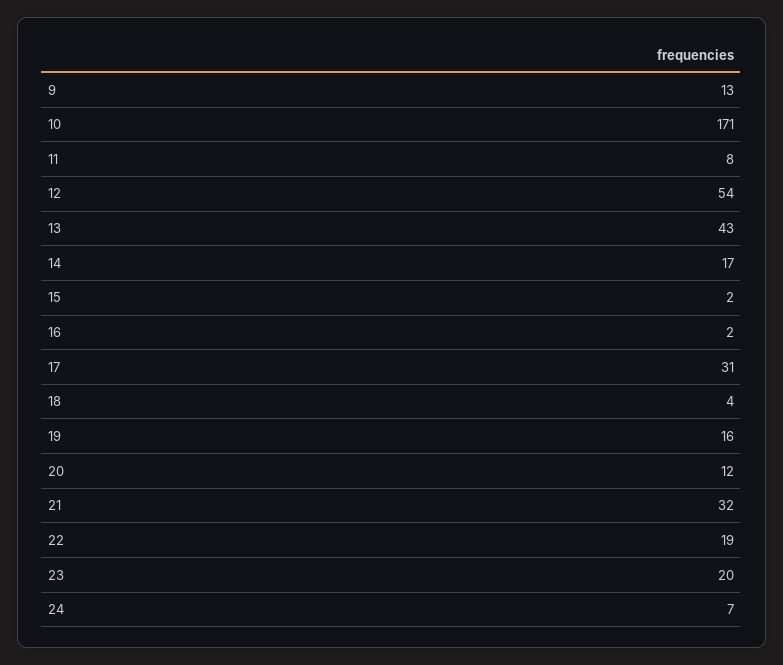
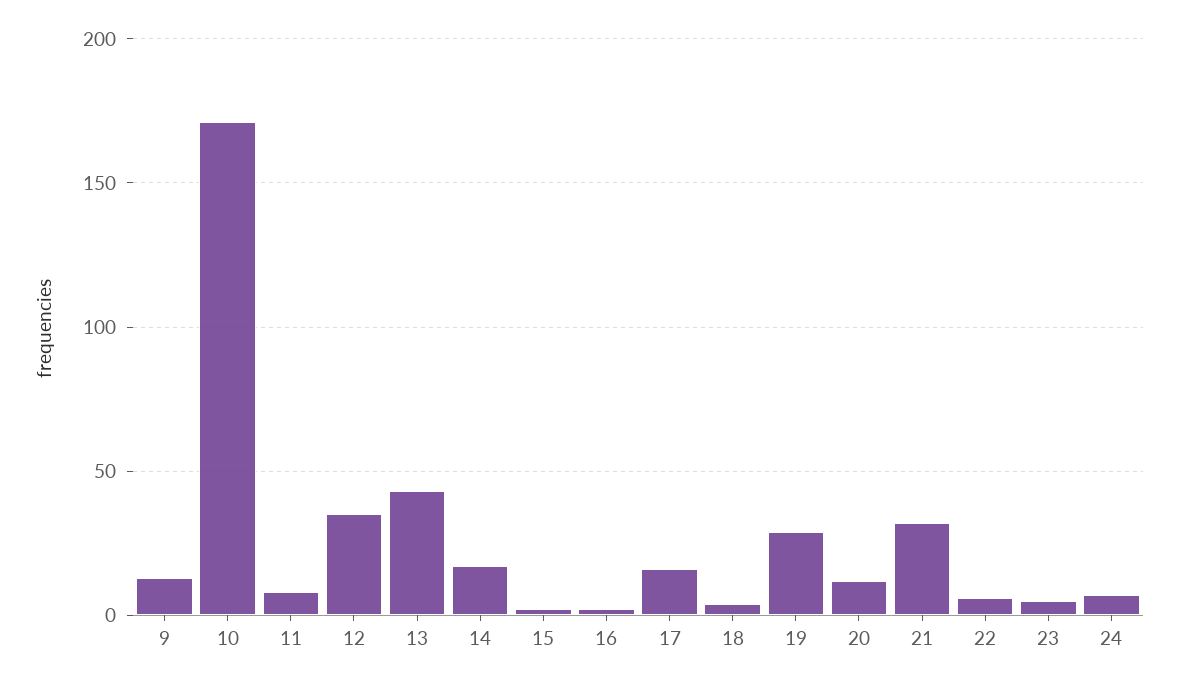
12: 54 -> 35
17: 31 -> 15
19: 16 -> 30
22: 19 -> 5
23: 20 -> 5

